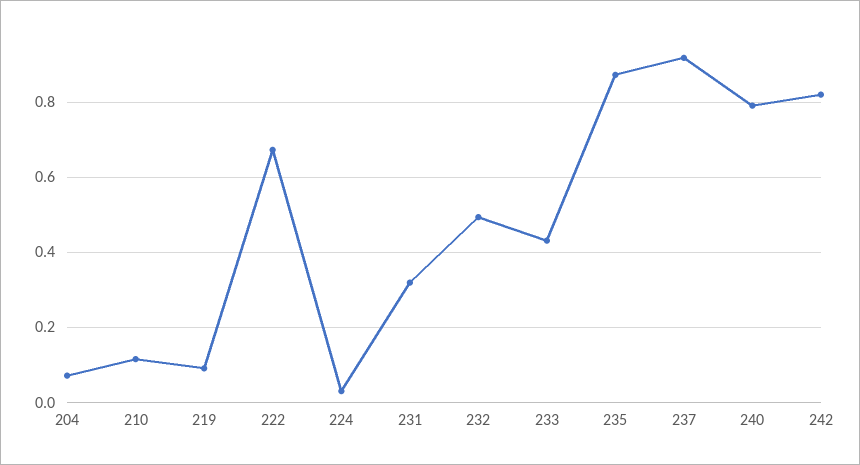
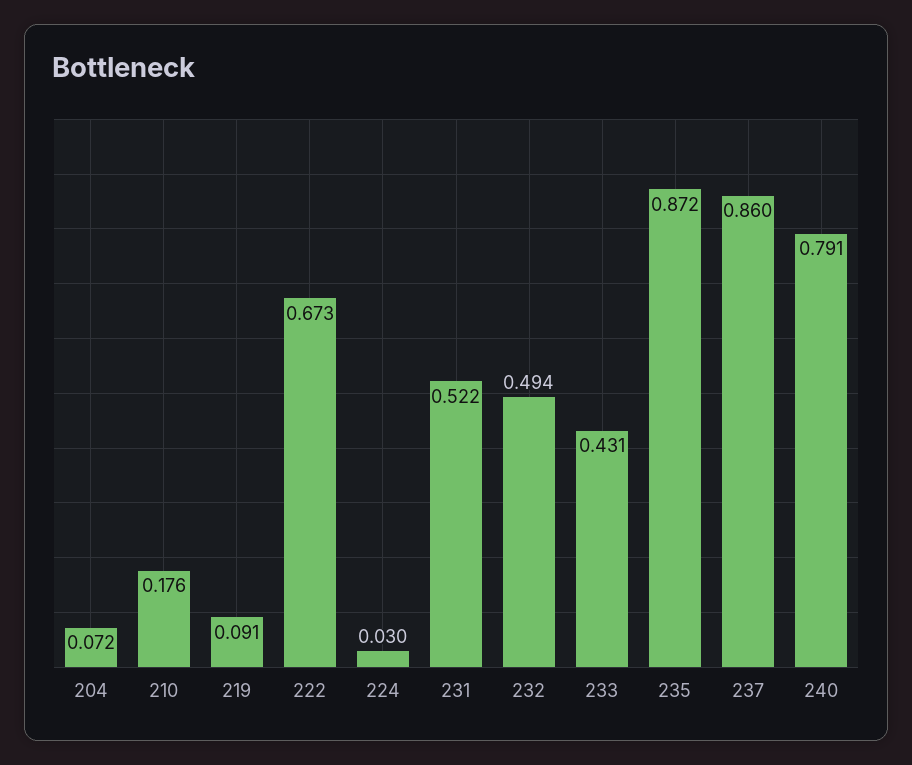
210: 0.12 -> 0.176
231: 0.32 -> 0.522
237: 0.92 -> 0.86
242: 0.82 -> none

